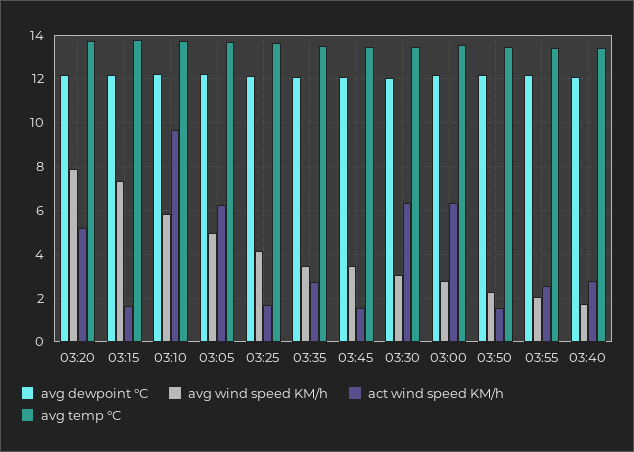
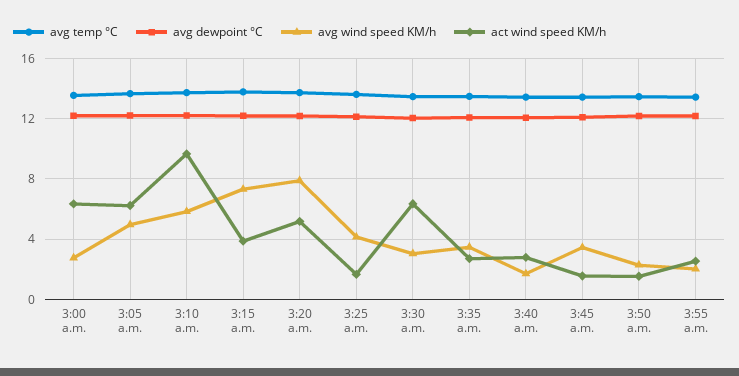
act wind speed KM/h, 03:15: 1.5 -> 4

